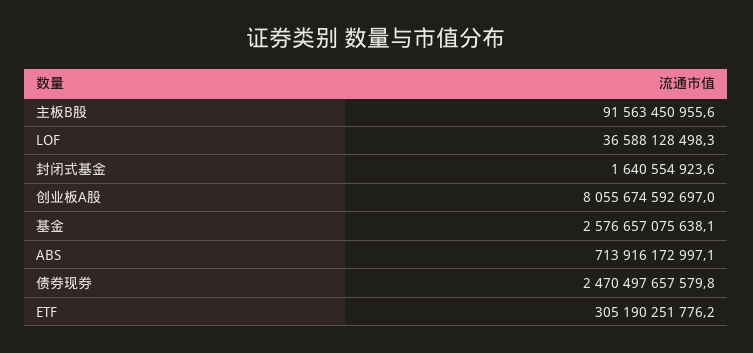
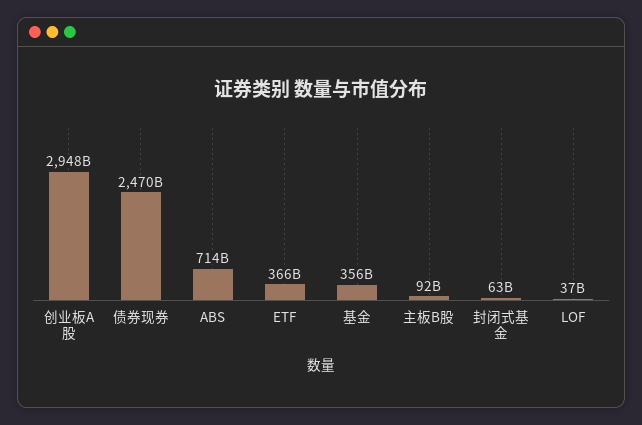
封闭式基金: 1640554923.6 -> 63000000000
创业板A股: 8055674592697 -> 2948000000000
基金: 2576657075638.1 -> 356000000000
ETF: 305190251776.2 -> 366000000000

